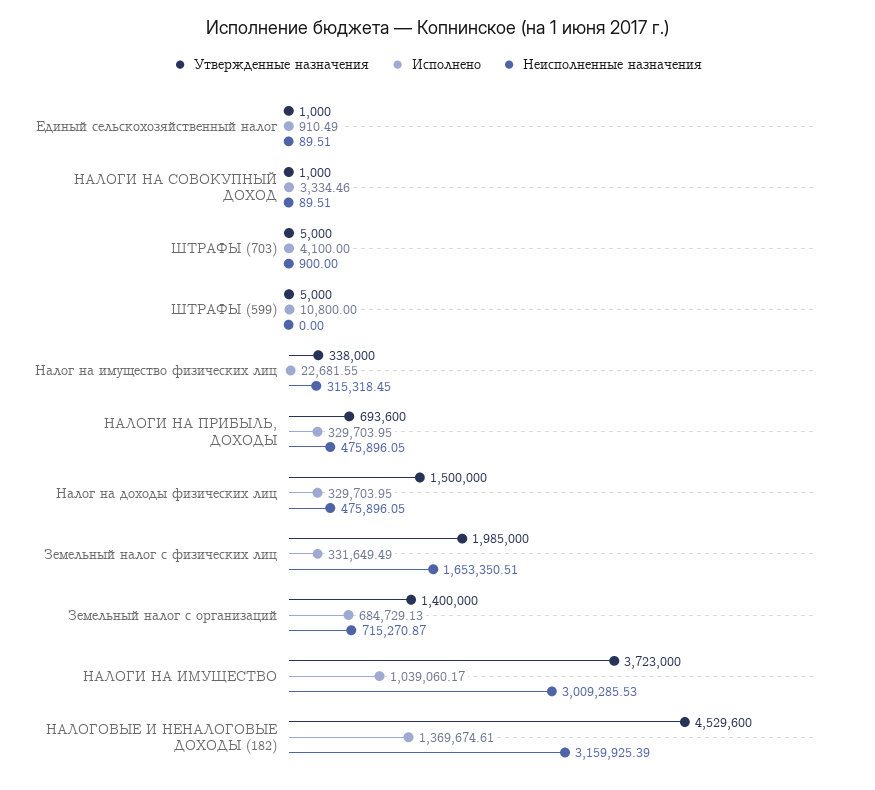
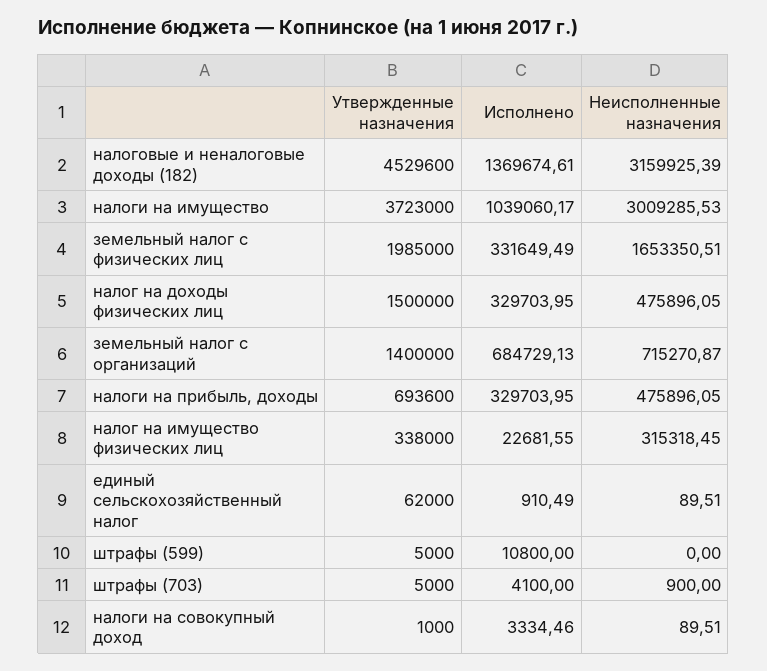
Утвержденные назначения, Единый сельскохозяйственный налог: 1000 -> 62000

